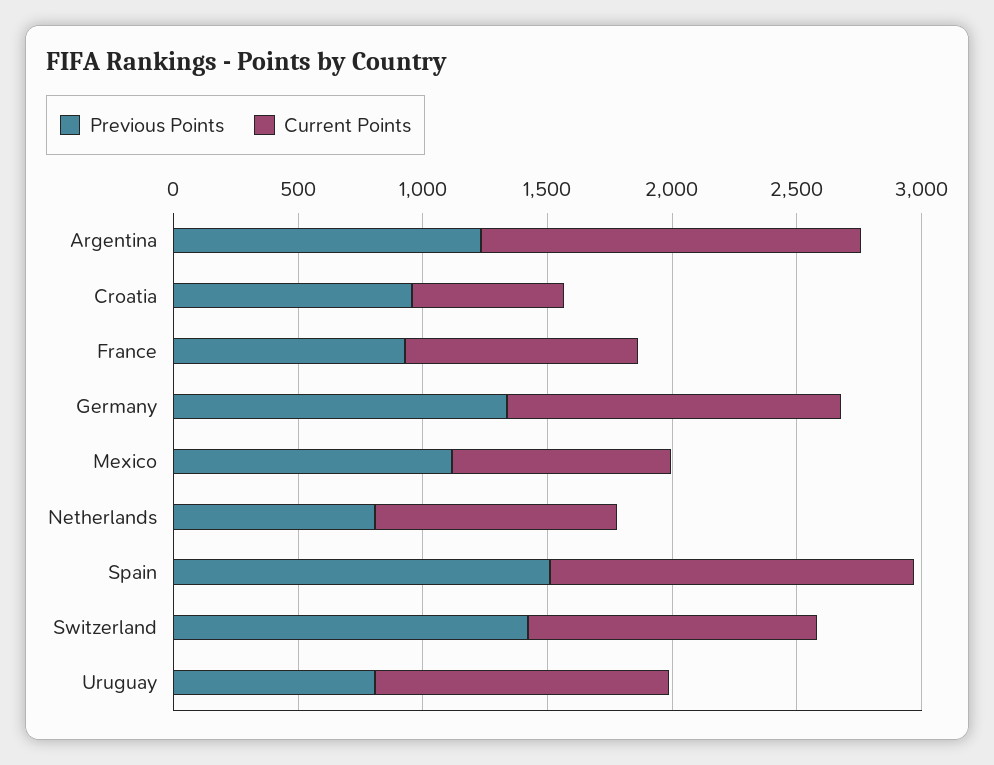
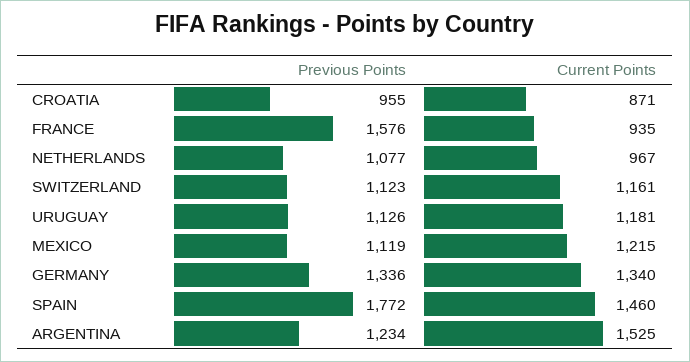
Current Points, Croatia: 600 -> 871
Previous Points, France: 900 -> 1576
Current Points, Mexico: 900 -> 1215
Previous Points, Netherlands: 800 -> 1077
Previous Points, Spain: 1500 -> 1772
Previous Points, Switzerland: 1400 -> 1123
Previous Points, Uruguay: 800 -> 1126

